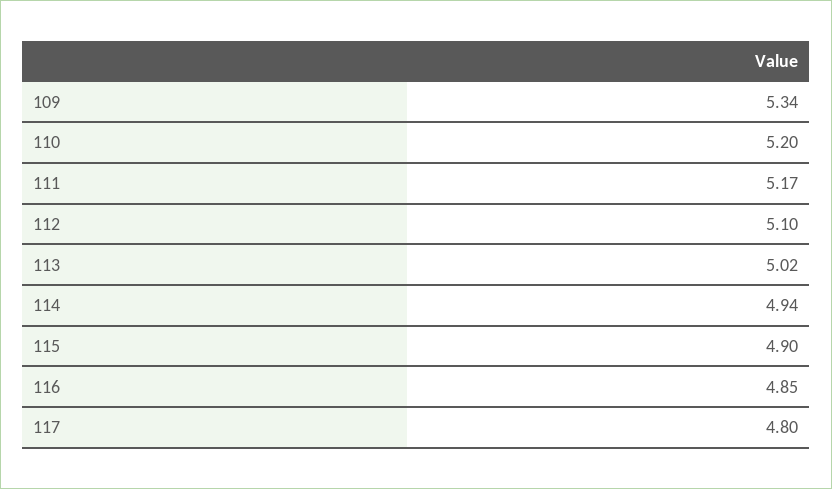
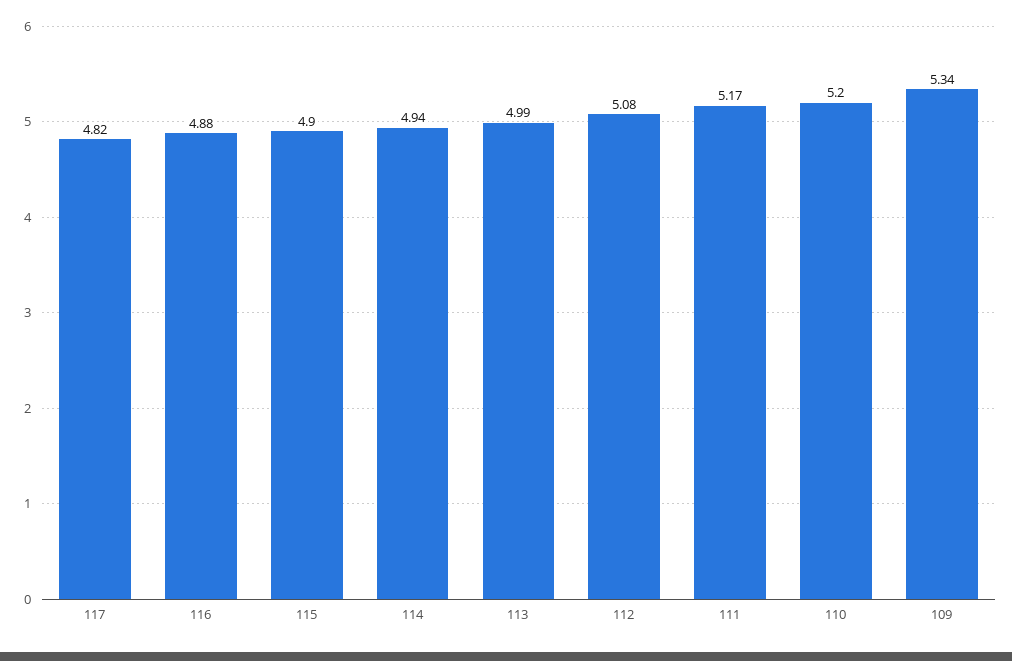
112: 5.1 -> 5.08
113: 5.02 -> 4.99
116: 4.85 -> 4.88
117: 4.8 -> 4.82

